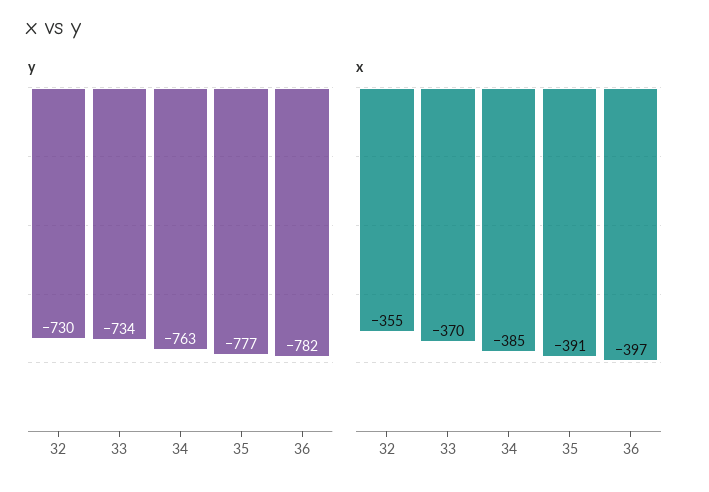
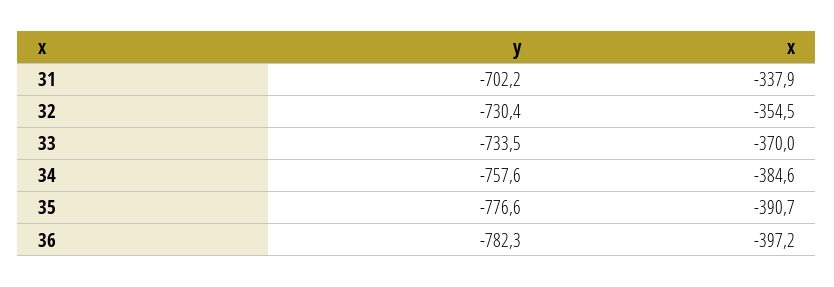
y, 34: -763 -> -757.6
y, 31: none -> -702.2
x, 31: none -> -337.9

